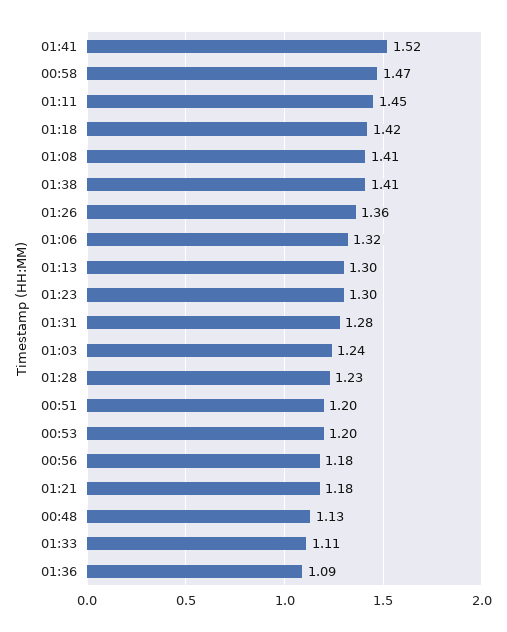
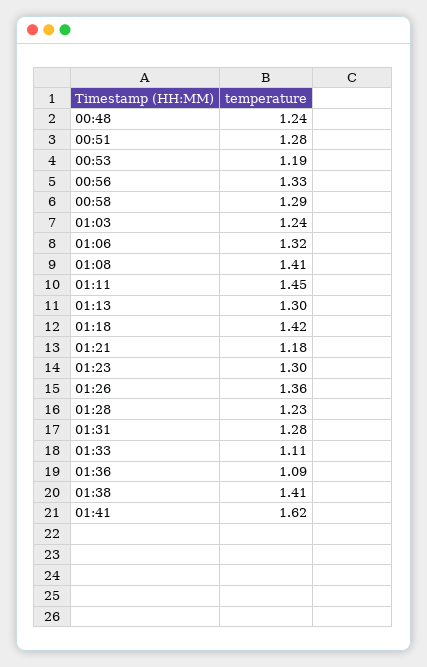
01:41: 1.52 -> 1.62
00:58: 1.47 -> 1.29
00:51: 1.2 -> 1.28
00:53: 1.2 -> 1.19
00:56: 1.18 -> 1.33
00:48: 1.13 -> 1.24

